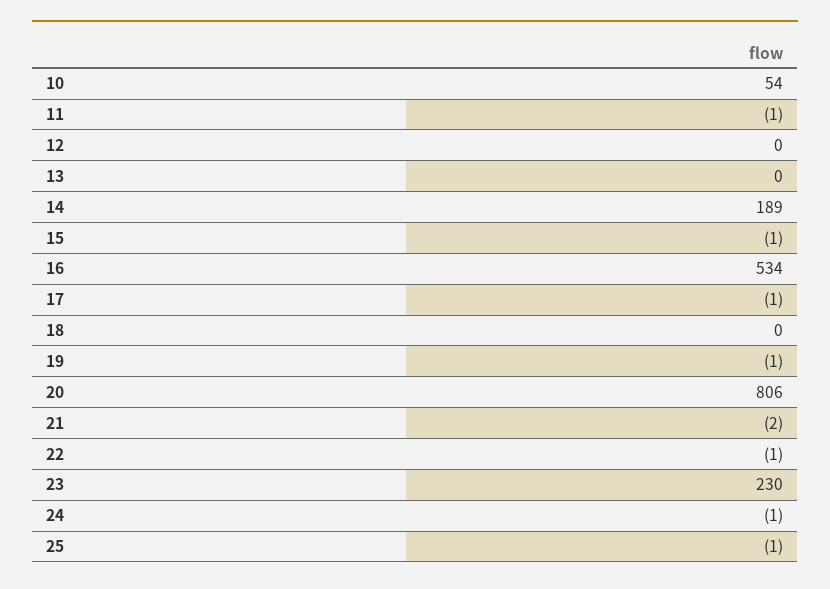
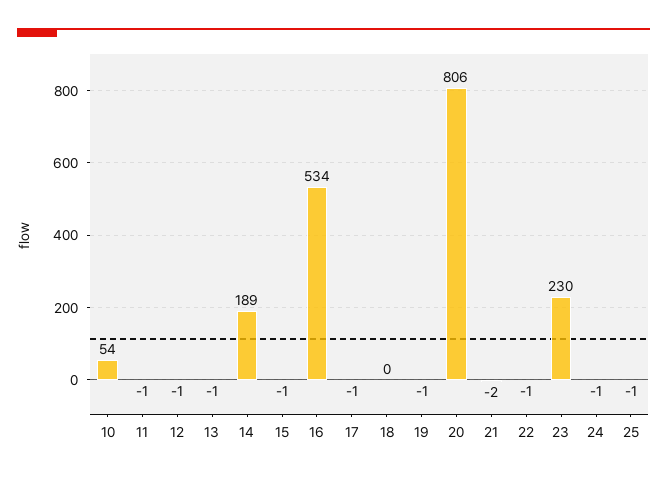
12: 0 -> -1
13: 0 -> -1

